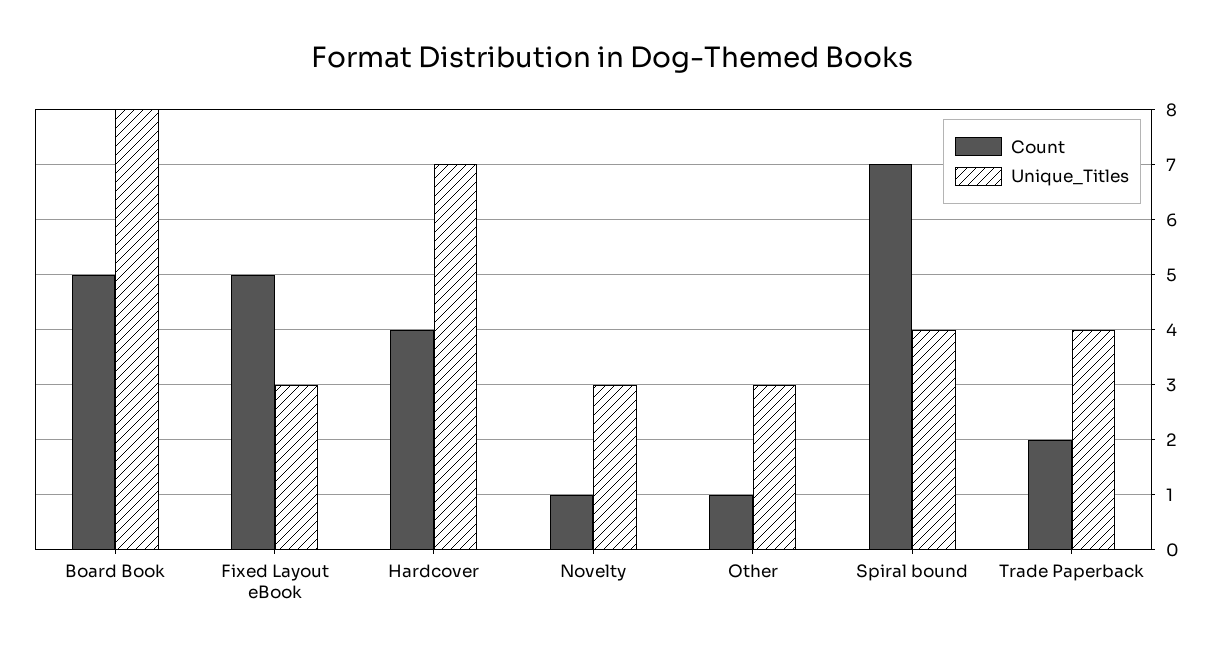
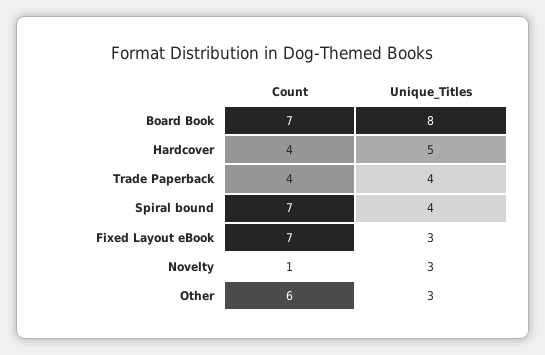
Count, Board Book: 5 -> 7
Count, Fixed Layout eBook: 5 -> 7
Unique_Titles, Hardcover: 7 -> 5
Count, Other: 1 -> 6
Count, Trade Paperback: 2 -> 4

